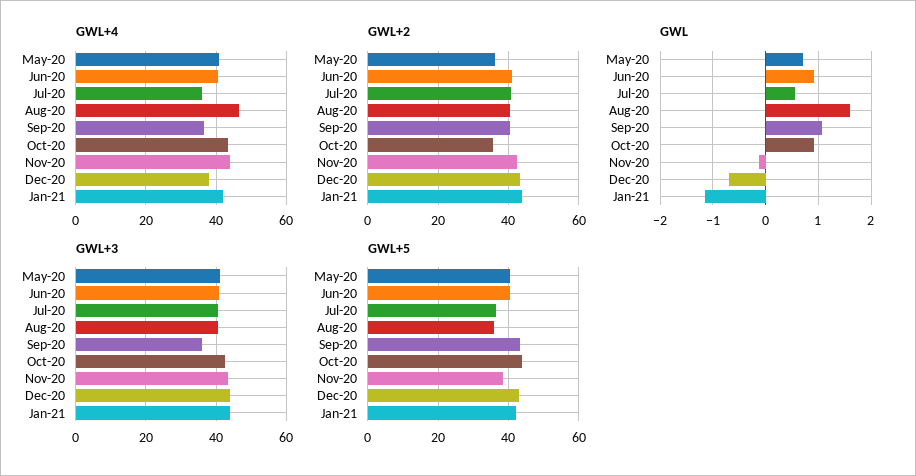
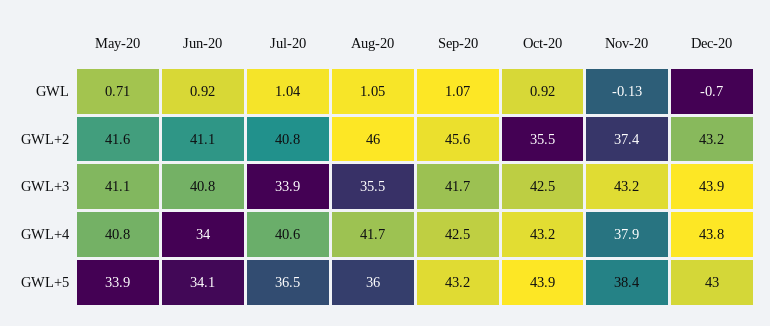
GWL+4, Jun-20: 40 -> 34
GWL+4, Jul-20: 36 -> 40.6
GWL+4, Aug-20: 46 -> 41.7
GWL+4, Sep-20: 36 -> 42.5
GWL+4, Nov-20: 44 -> 37.9
GWL+4, Dec-20: 38 -> 43.8
GWL+4, Jan-21: 42 -> none
GWL+2, May-20: 36 -> 41.6
GWL+2, Aug-20: 40 -> 46
GWL+2, Sep-20: 40 -> 45.6
GWL+2, Nov-20: 42 -> 37.4
GWL+2, Jan-21: 44 -> none
GWL, Jul-20: 0.6 -> 1.04
GWL, Aug-20: 1.6 -> 1.05
GWL, Jan-21: -1.2 -> none
GWL+3, Jul-20: 40 -> 33.9
GWL+3, Aug-20: 40 -> 35.5
GWL+3, Sep-20: 36 -> 41.7
GWL+3, Jan-21: 44 -> none
GWL+5, May-20: 40 -> 33.9
GWL+5, Jun-20: 40 -> 34.1
GWL+5, Jan-21: 42 -> none

